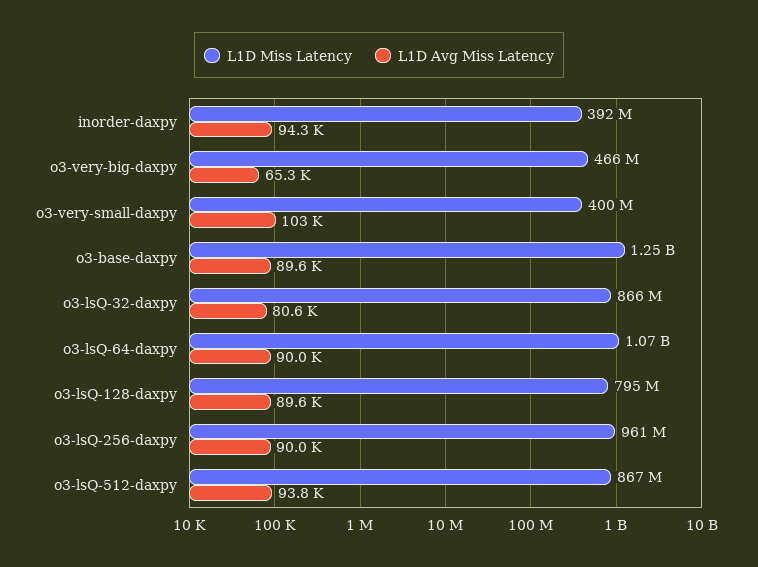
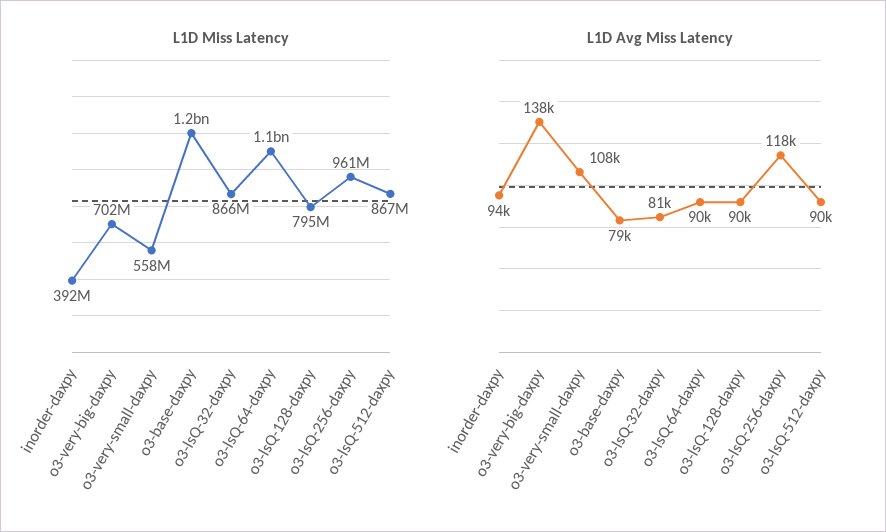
L1D Miss Latency, o3-very-big-daxpy: 466000000 -> 702000000
L1D Avg Miss Latency, o3-very-big-daxpy: 65300 -> 138000
L1D Miss Latency, o3-very-small-daxpy: 400000000 -> 558000000
L1D Avg Miss Latency, o3-very-small-daxpy: 103000 -> 108000
L1D Avg Miss Latency, o3-base-daxpy: 89600 -> 79000
L1D Avg Miss Latency, o3-lsQ-256-daxpy: 90000 -> 118000
L1D Avg Miss Latency, o3-lsQ-512-daxpy: 93800 -> 90000

